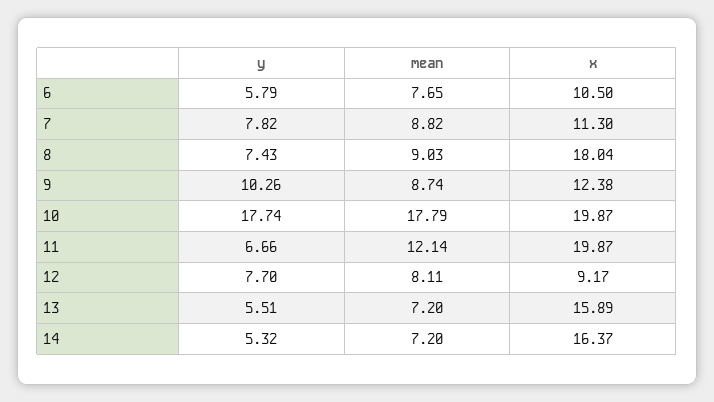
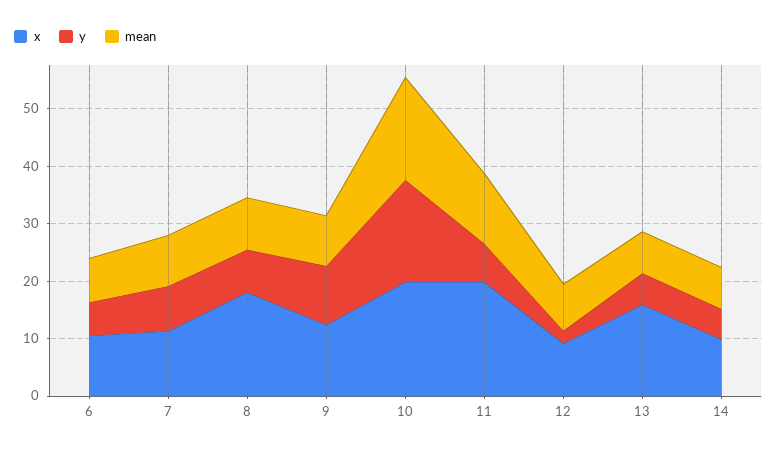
y, 12: 7.7 -> 2
x, 14: 16.37 -> 10

